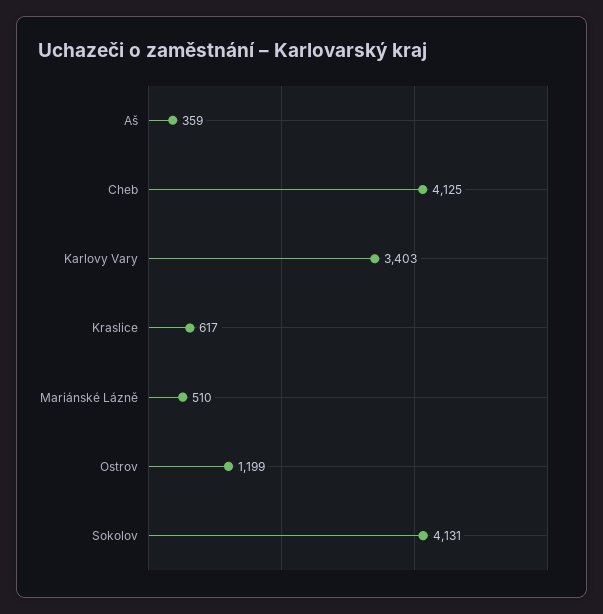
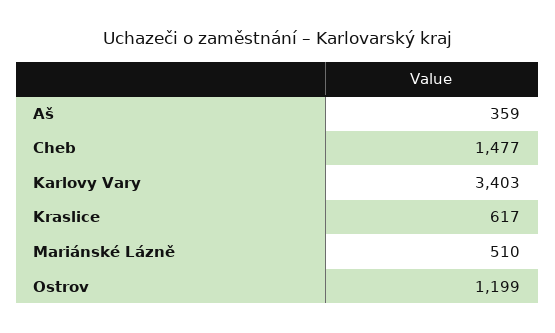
Cheb: 4125 -> 1477
Sokolov: 4131 -> none

